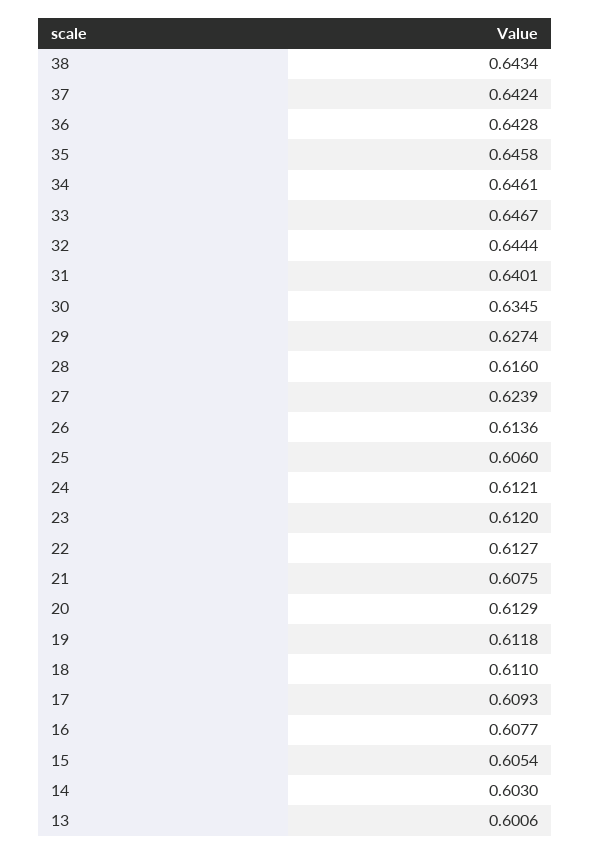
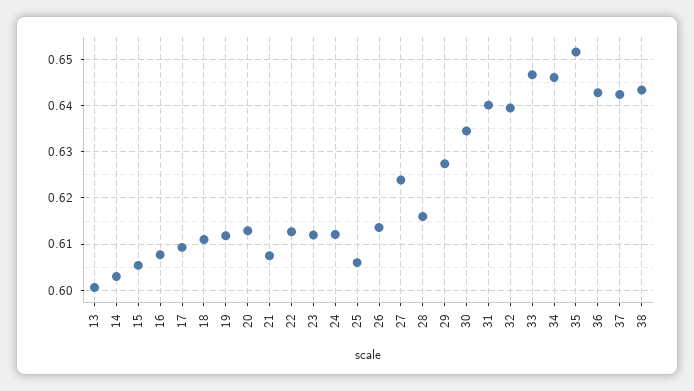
35: 0.6458 -> 0.652
32: 0.6444 -> 0.64

